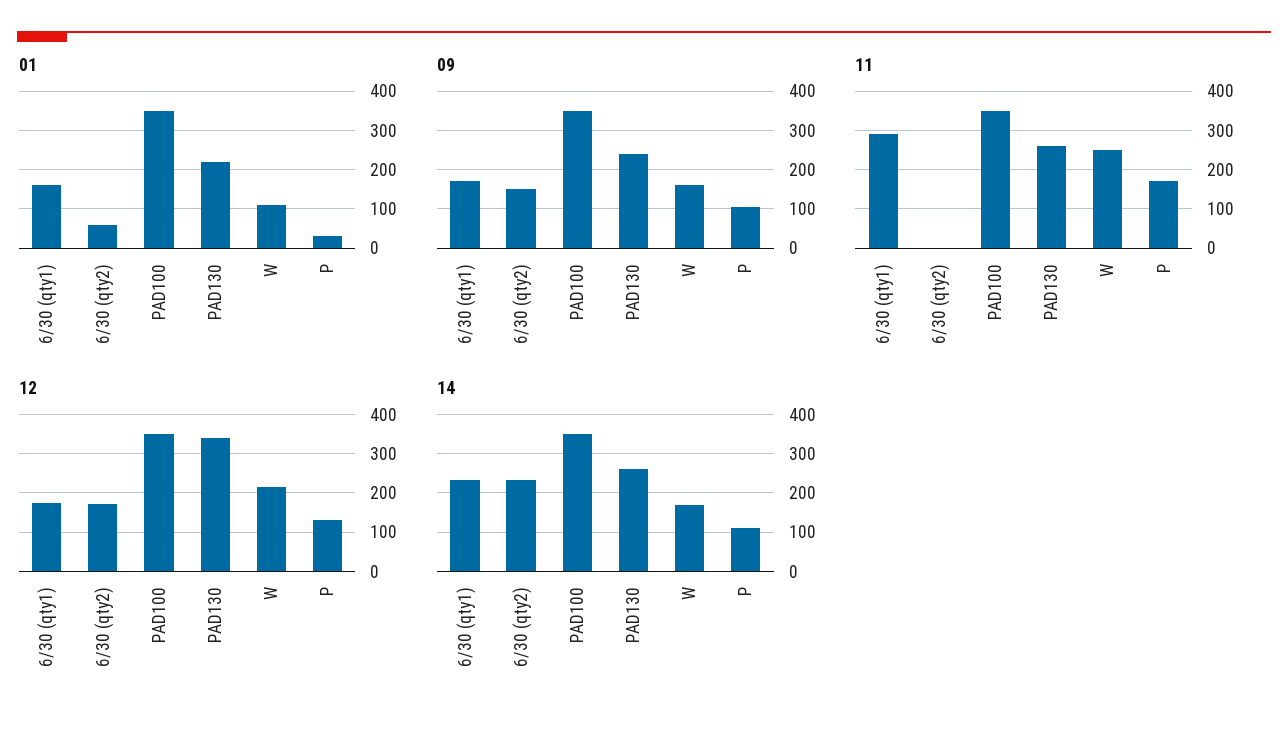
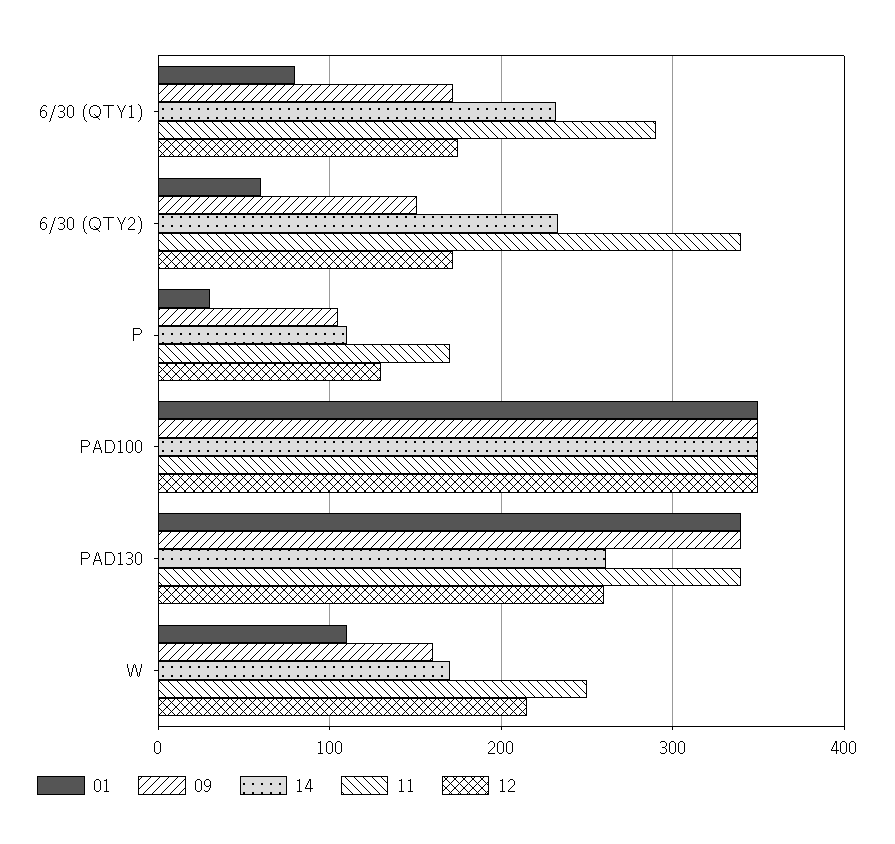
01, 6/30 (qty1): 160 -> 80
01, PAD130: 220 -> 340
09, PAD130: 240 -> 340
11, 6/30 (qty2): 0 -> 340
11, PAD130: 260 -> 340
12, PAD130: 340 -> 260

